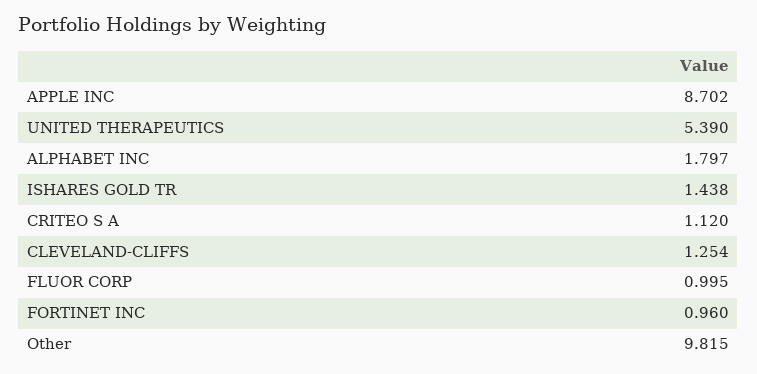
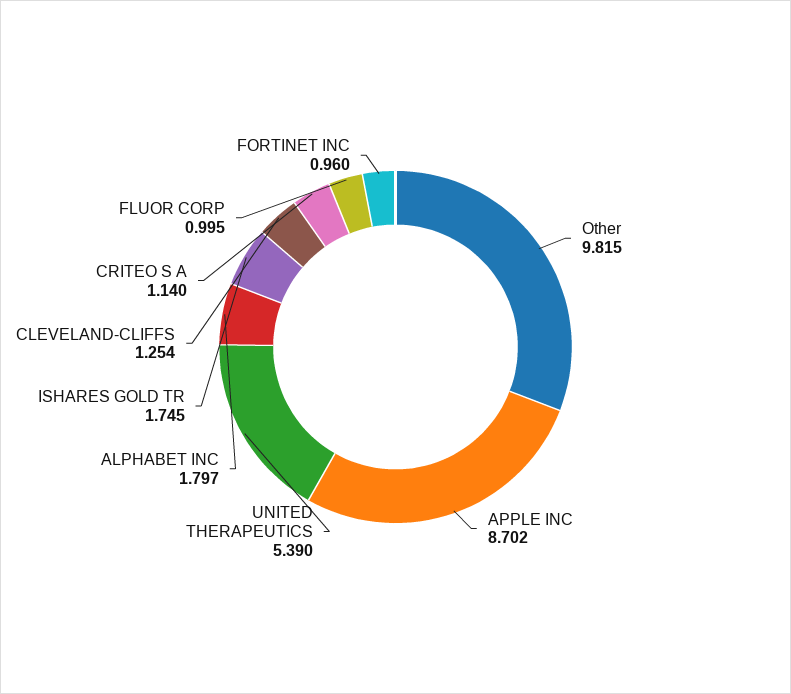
ISHARES GOLD TR: 1.438 -> 1.745
CRITEO S A: 1.12 -> 1.14

